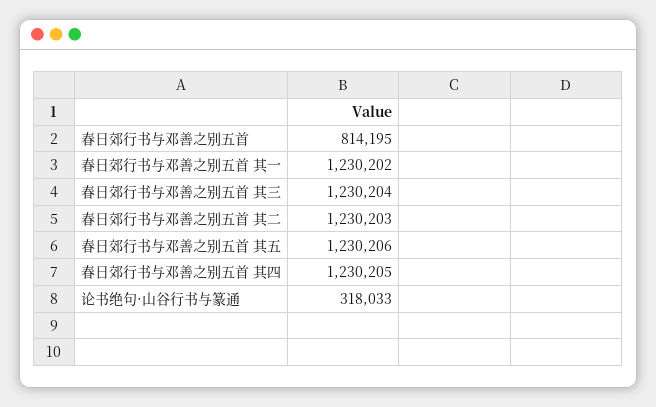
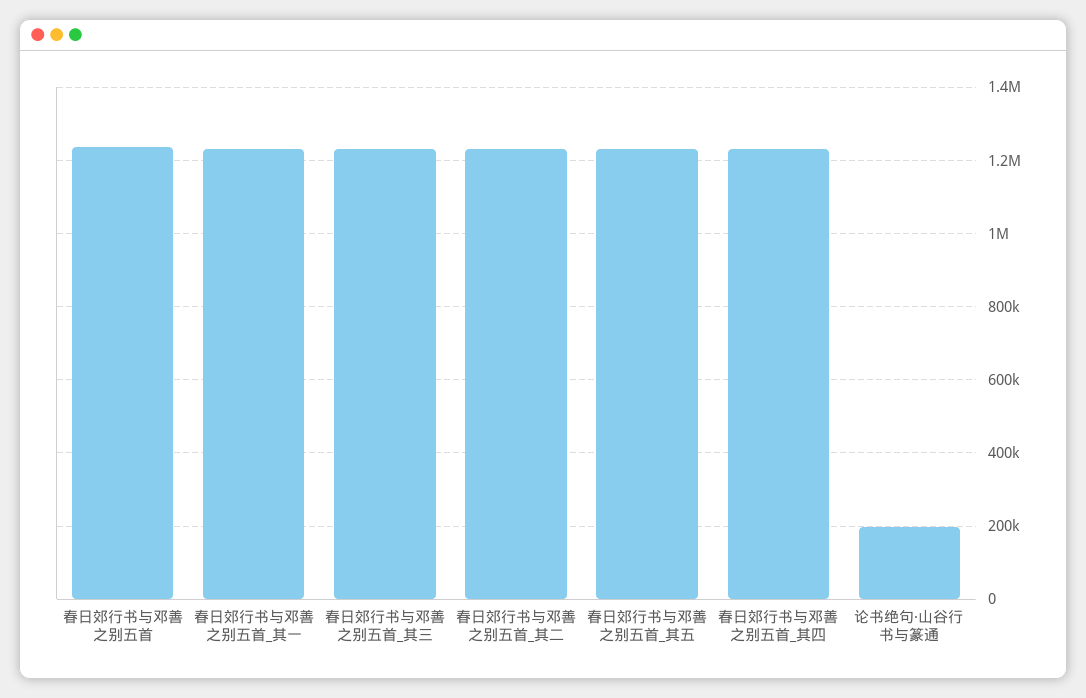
春日郊行书与邓善之别五首: 814195 -> 1240000
论书绝句·山谷行书与篆通: 318033 -> 200000

